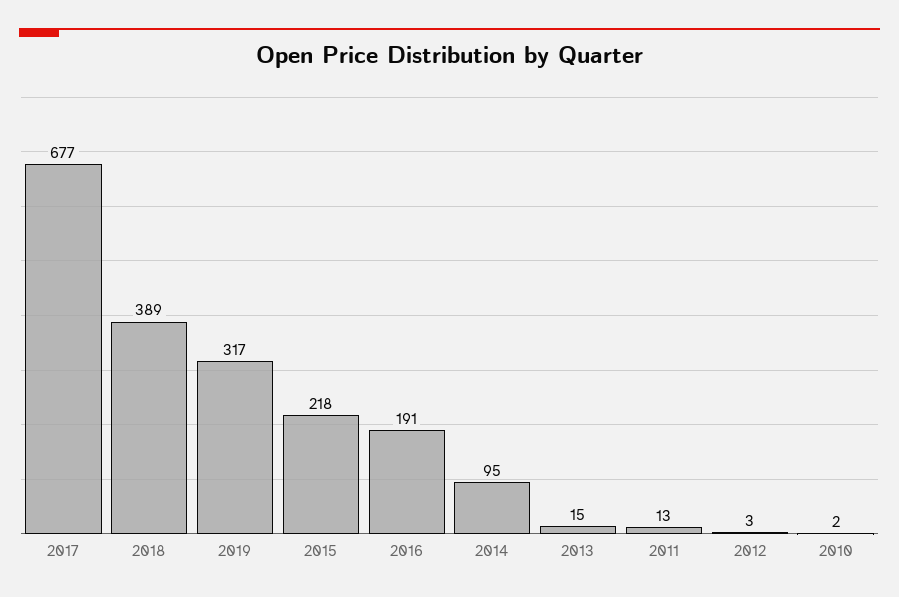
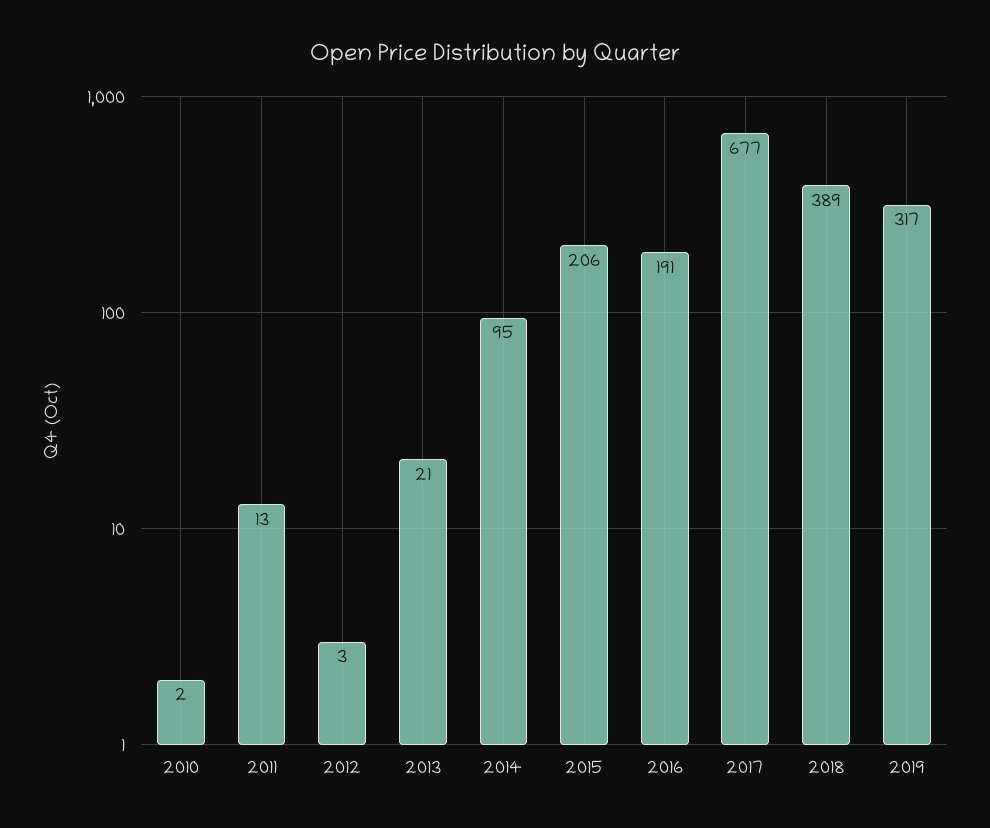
2015: 218 -> 206
2013: 15 -> 21

